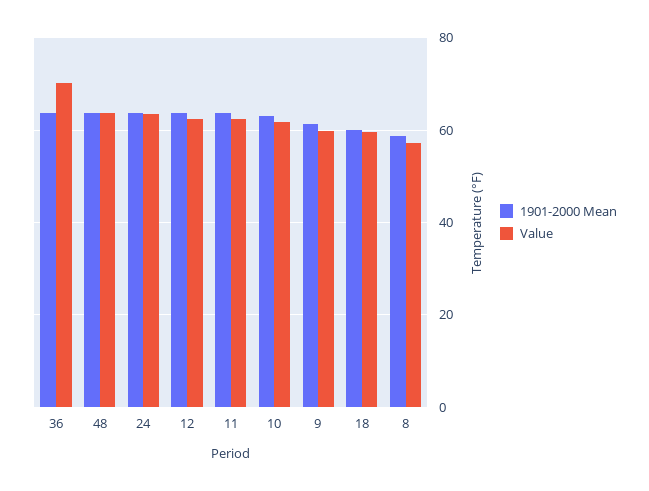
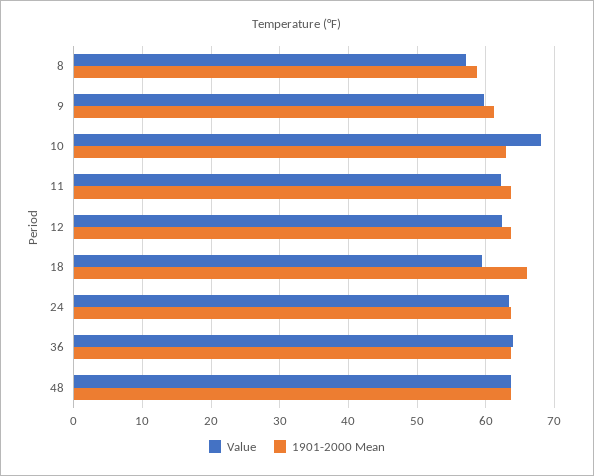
Value, 36: 70 -> 64
Value, 10: 62 -> 68
1901-2000 Mean, 18: 60 -> 66

